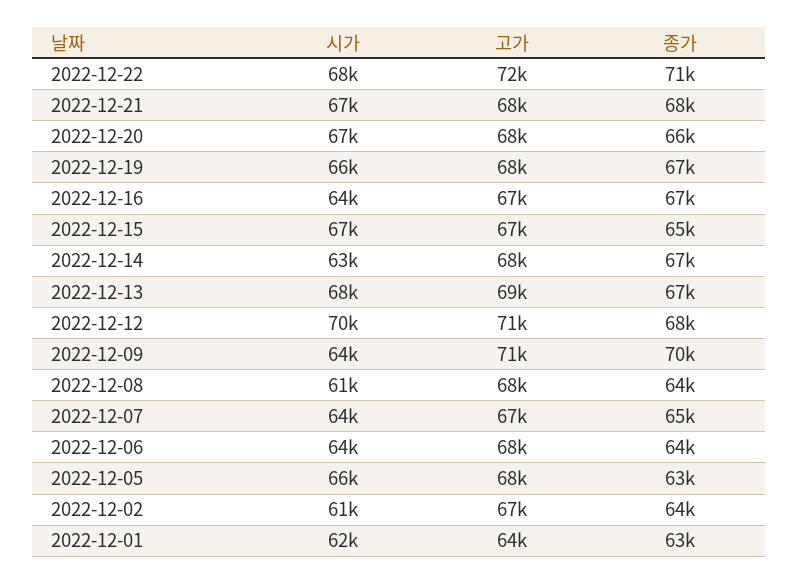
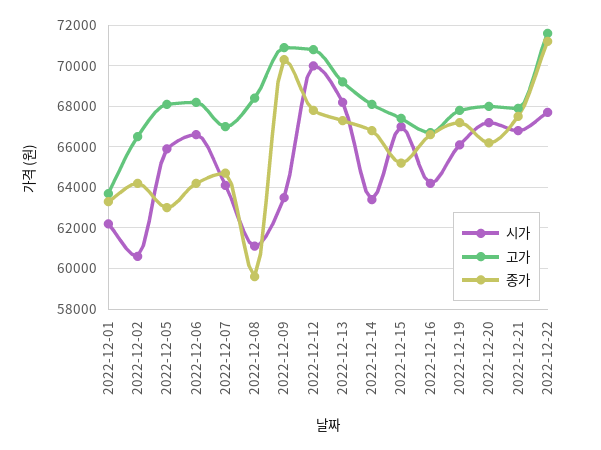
종가, 2022-12-08: 64000 -> 59500
시가, 2022-12-06: 64000 -> 66500

